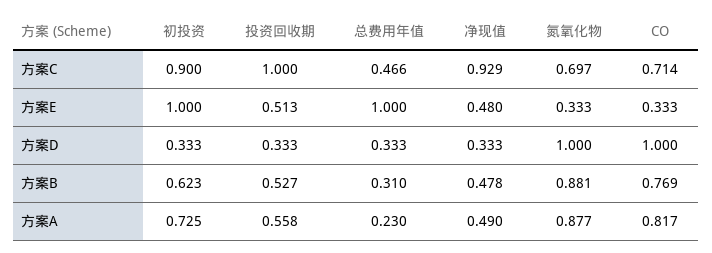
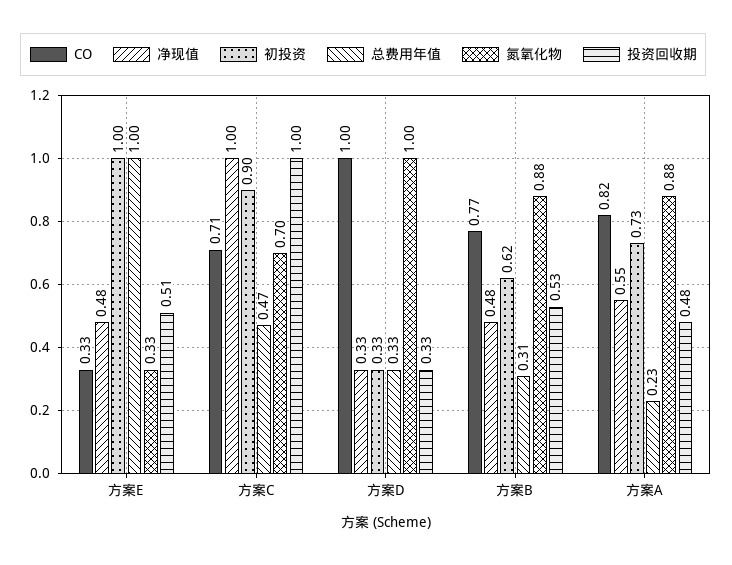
净现值, 方案C: 0.929 -> 1
投资回收期, 方案A: 0.558 -> 0.48
净现值, 方案A: 0.49 -> 0.55

